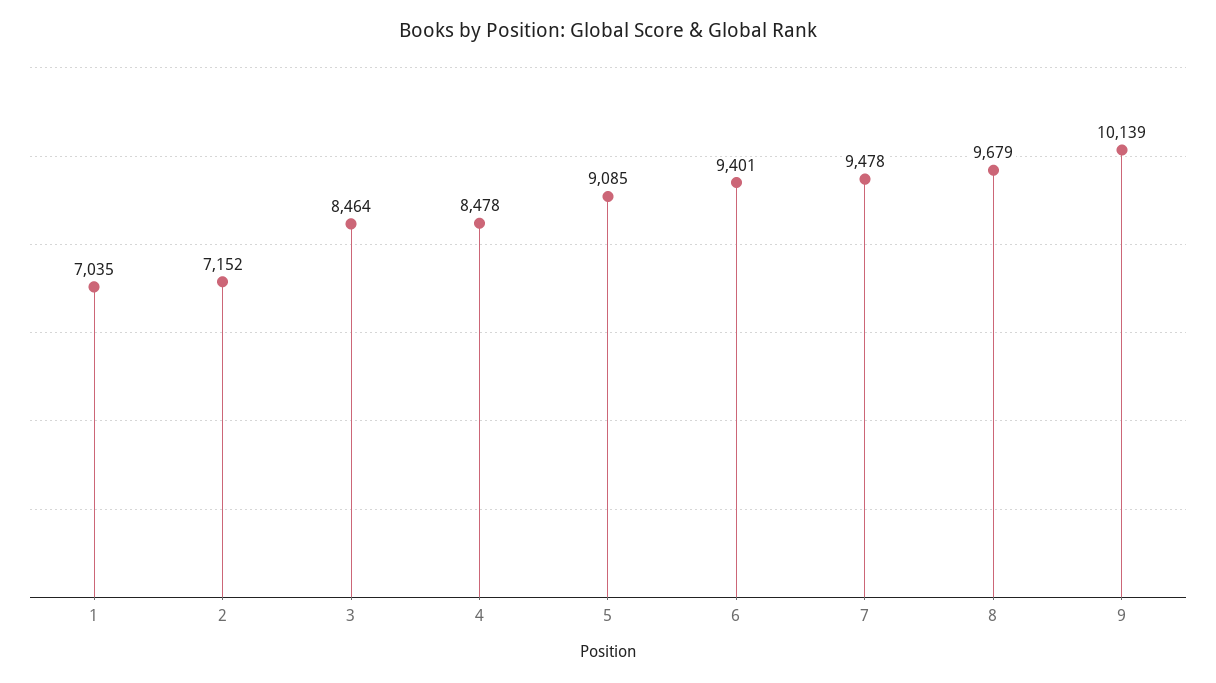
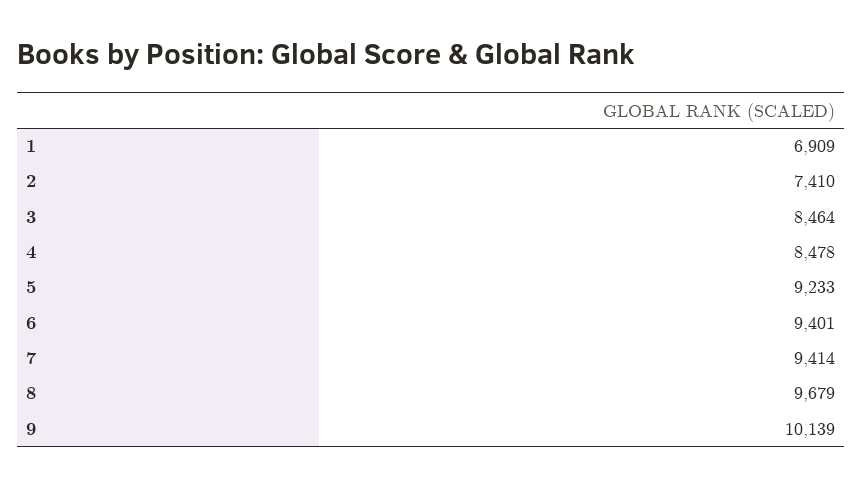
1: 7035 -> 6909
2: 7152 -> 7410
5: 9085 -> 9233
7: 9478 -> 9414

